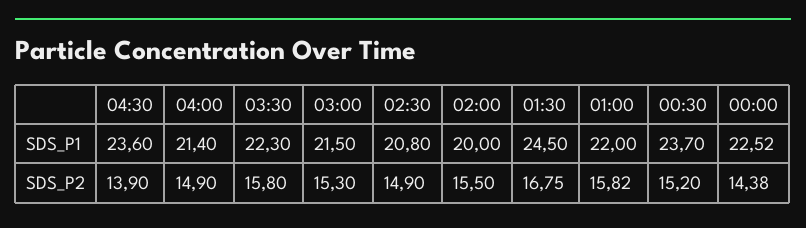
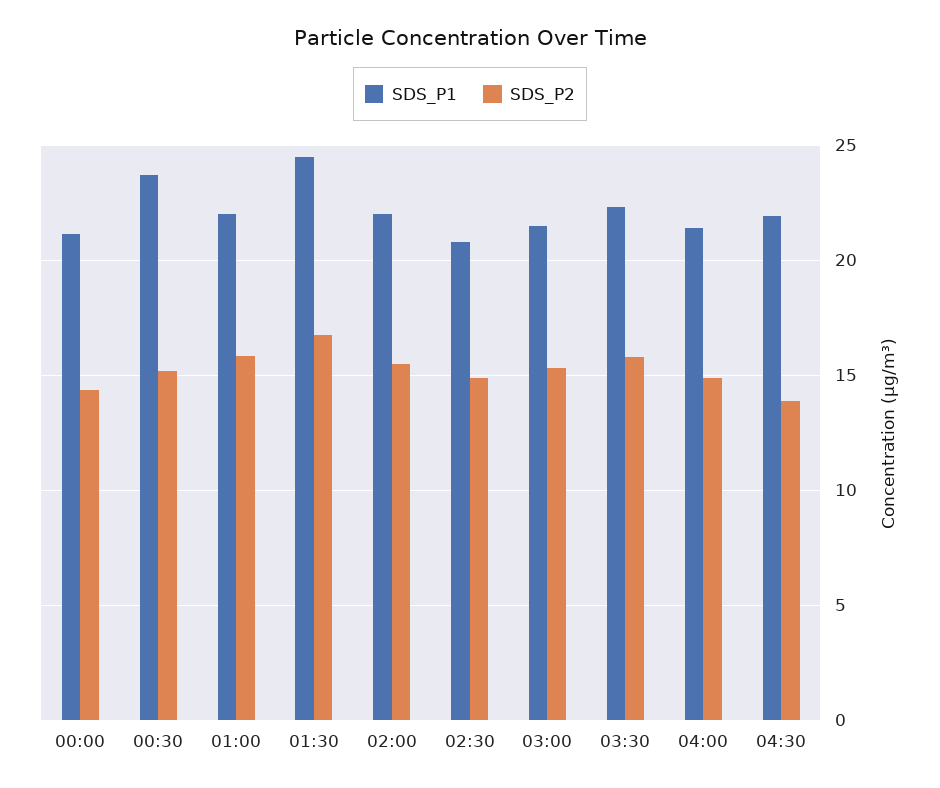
SDS_P1, 04:30: 23.6 -> 22
SDS_P1, 02:00: 20 -> 22
SDS_P1, 00:00: 22.52 -> 21

